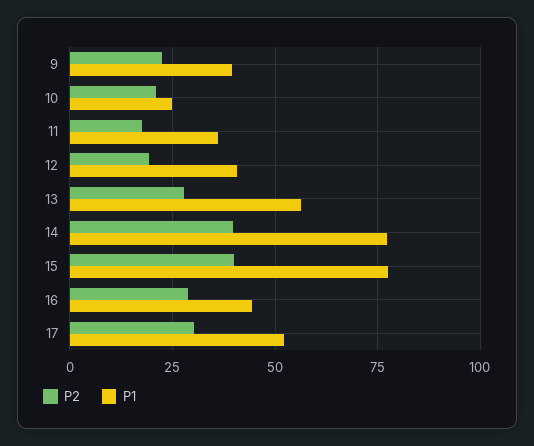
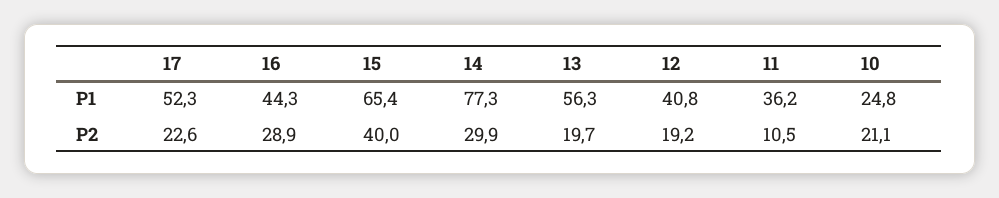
P2, 9: 22.5 -> none
P1, 9: 40 -> none
P2, 11: 17.5 -> 10.5
P2, 13: 27.5 -> 19.7
P2, 14: 40 -> 29.9
P1, 15: 77.5 -> 65.4
P2, 17: 30 -> 22.6

